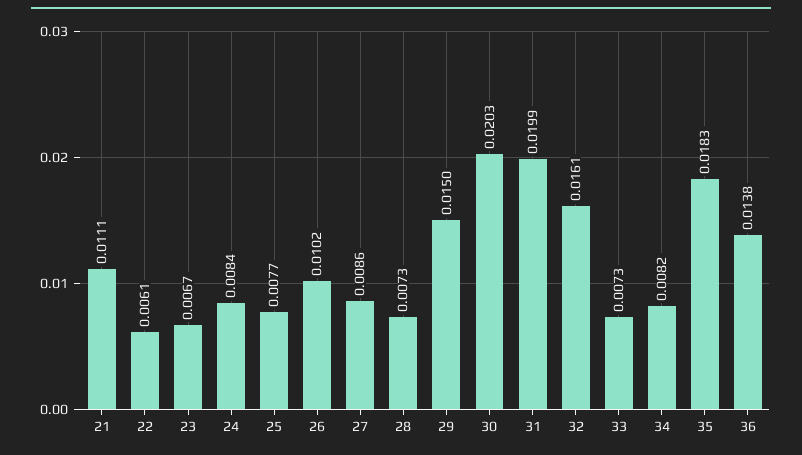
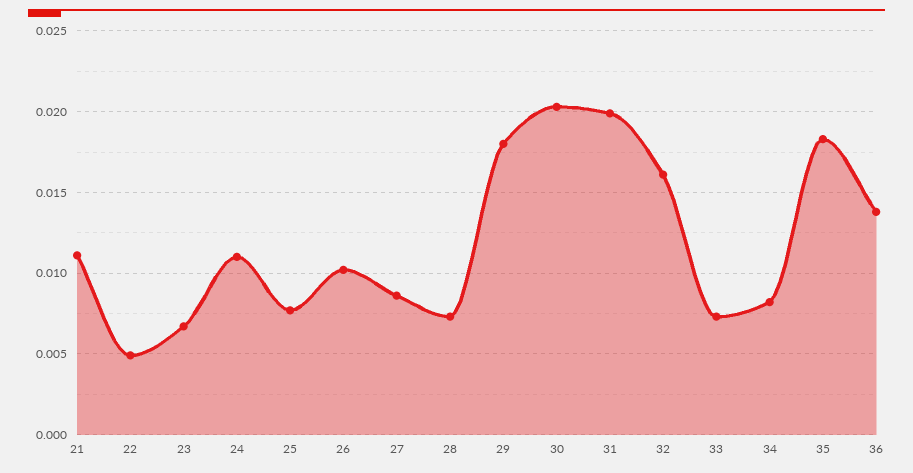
22: 0.0061 -> 0.005
24: 0.0084 -> 0.011
29: 0.015 -> 0.018

